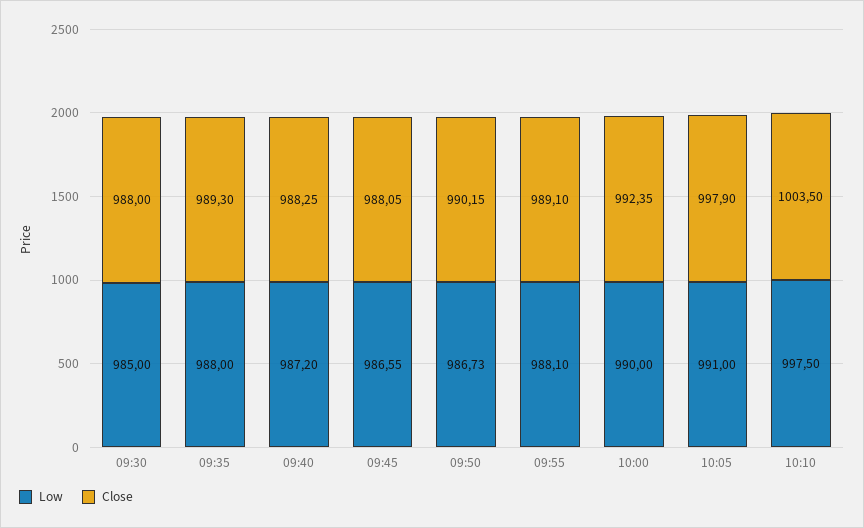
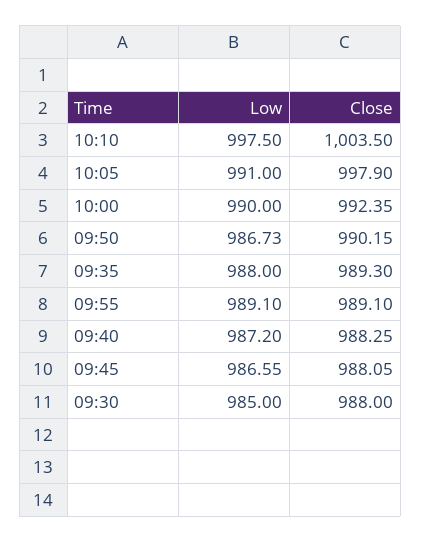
Low, 09:55: 988.1 -> 989.1

